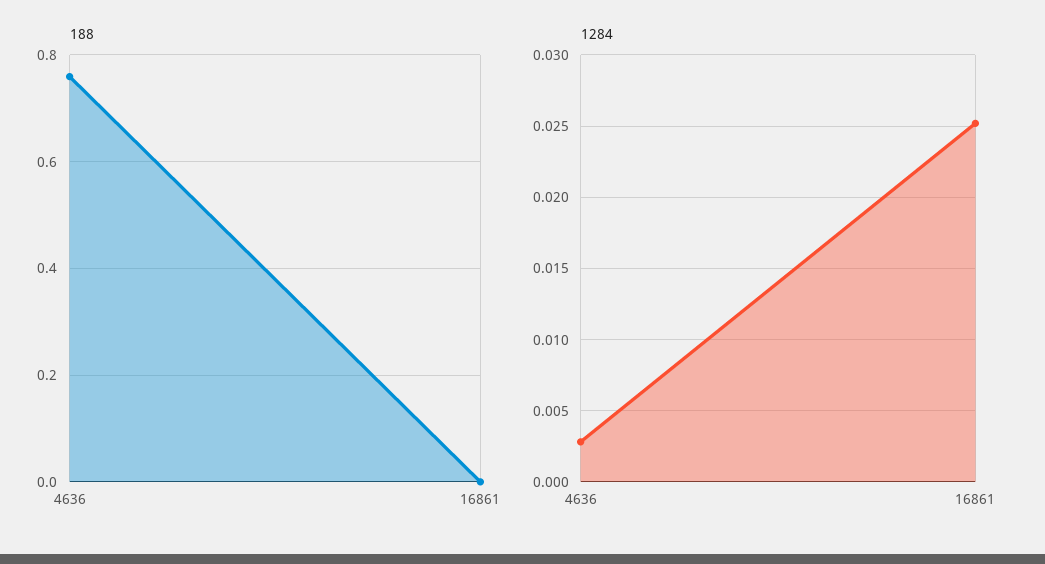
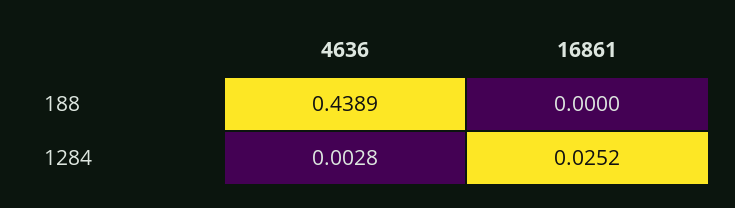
188, 4636: 0.76 -> 0.4389

